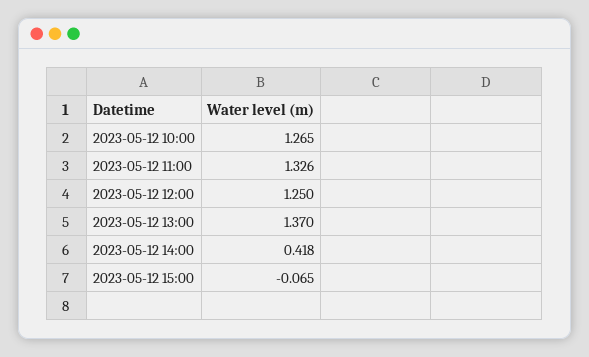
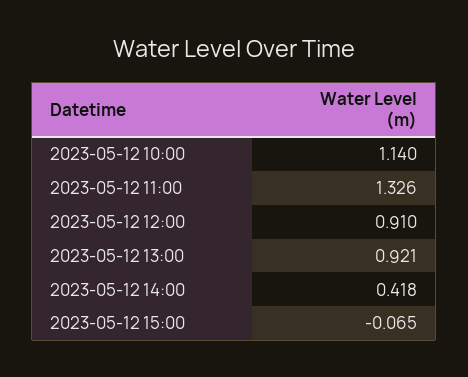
2023-05-12 10:00: 1.265 -> 1.14
2023-05-12 12:00: 1.25 -> 0.91
2023-05-12 13:00: 1.37 -> 0.921

